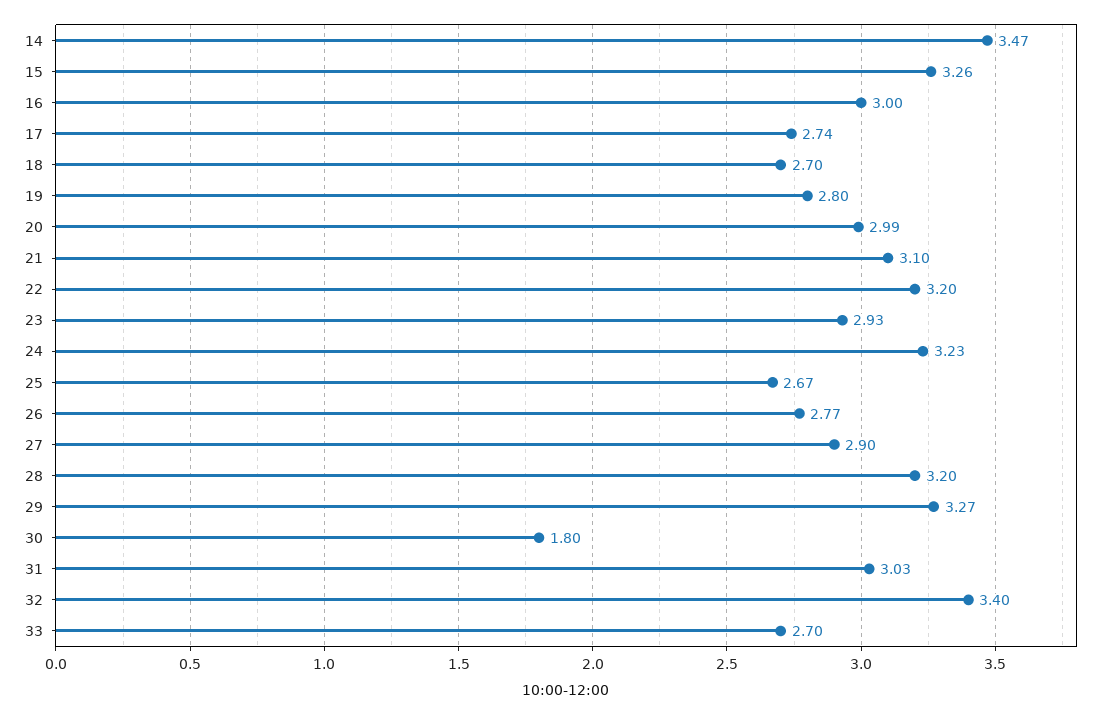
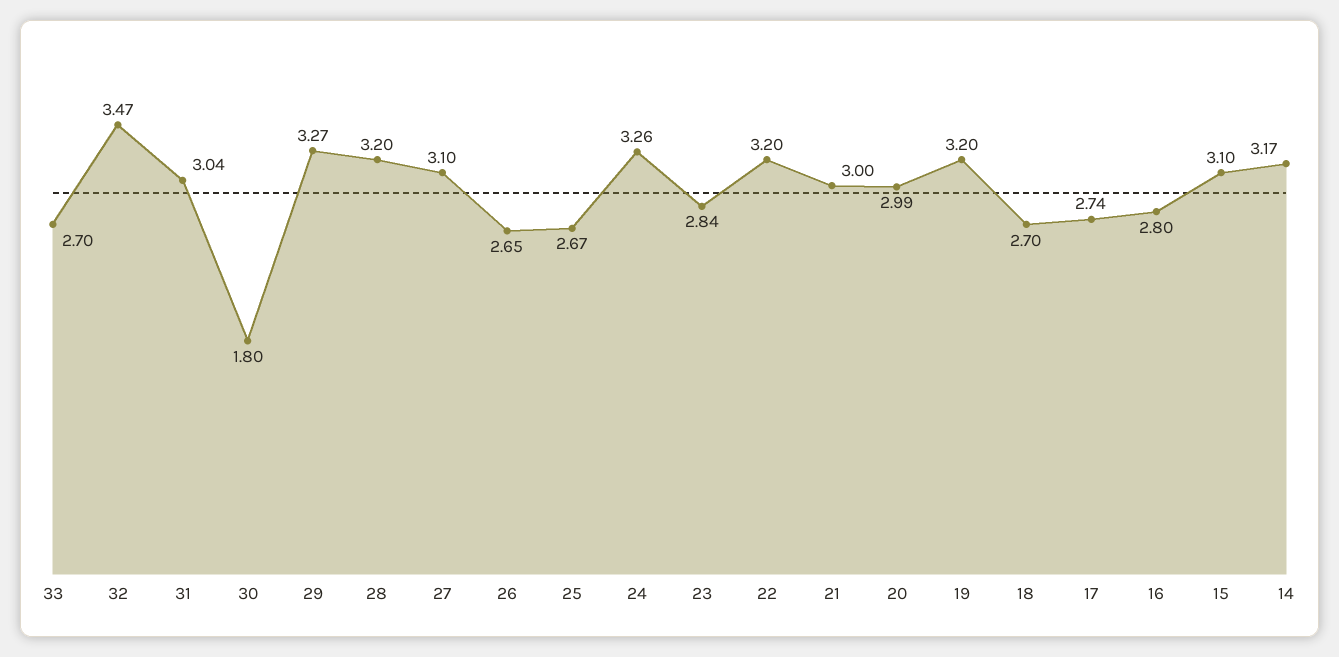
14: 3.47 -> 3.17
15: 3.26 -> 3.1
16: 3 -> 2.8
19: 2.8 -> 3.2
21: 3.1 -> 3
23: 2.93 -> 2.84
24: 3.23 -> 3.26
26: 2.77 -> 2.65
27: 2.9 -> 3.1
31: 3.03 -> 3.04
32: 3.4 -> 3.47

